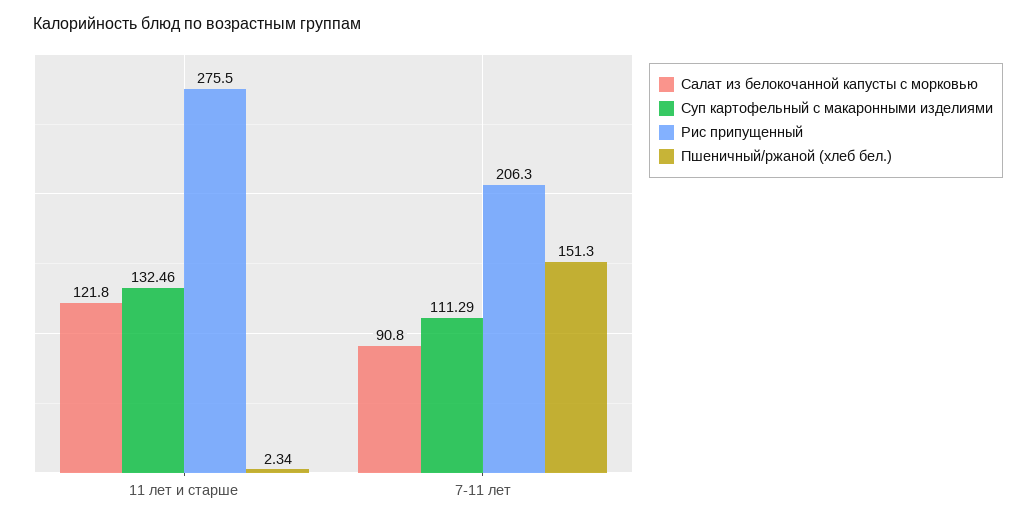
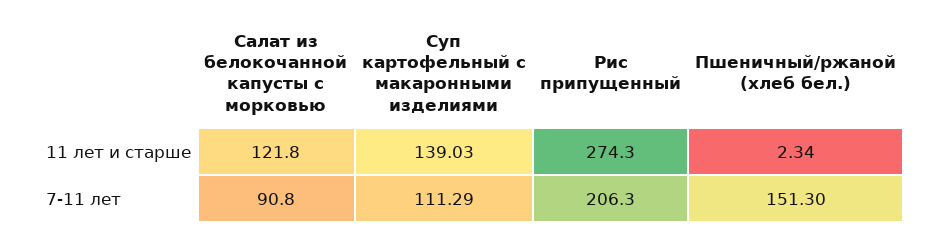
Суп картофельный с макаронными изделиями, 11 лет и старше: 132.46 -> 139.03
Рис припущенный, 11 лет и старше: 275.5 -> 274.3

